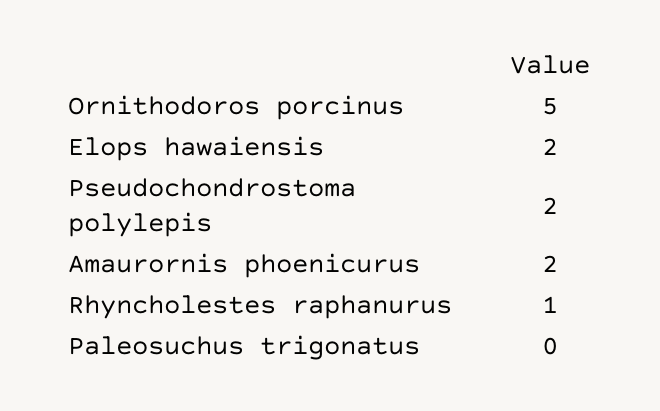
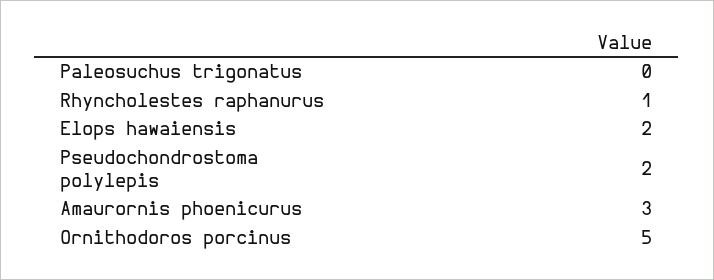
Amaurornis phoenicurus: 2 -> 3

